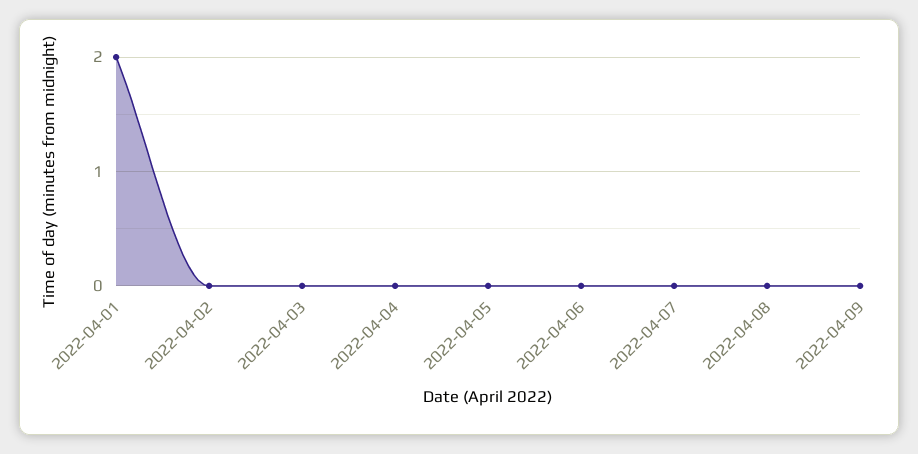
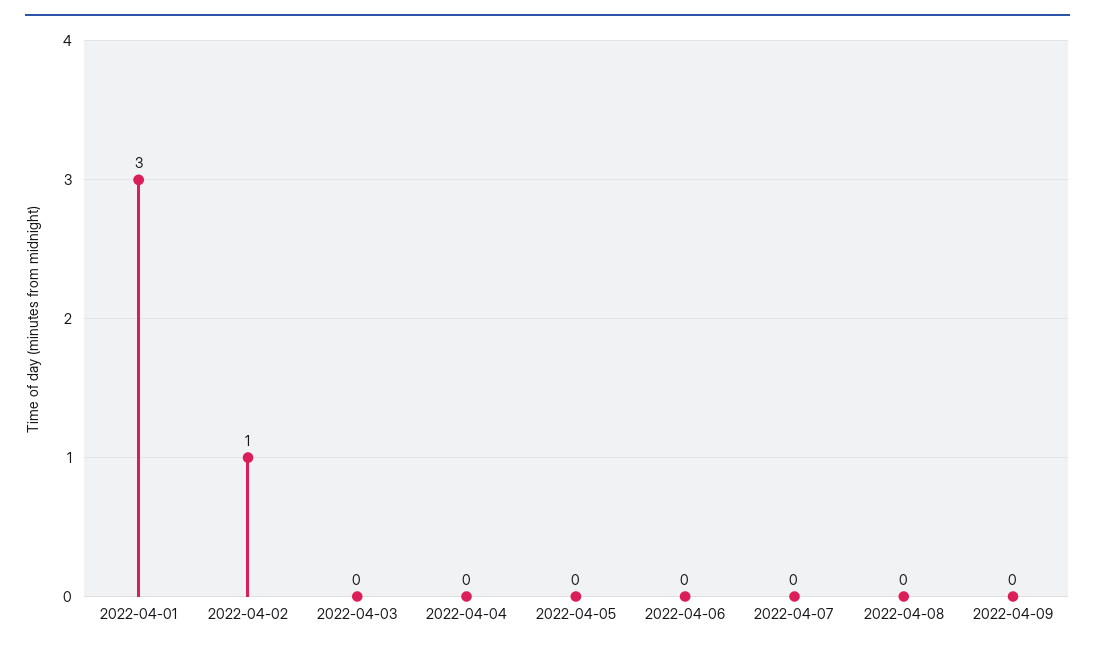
2022-04-01: 2 -> 3
2022-04-02: 0 -> 1

